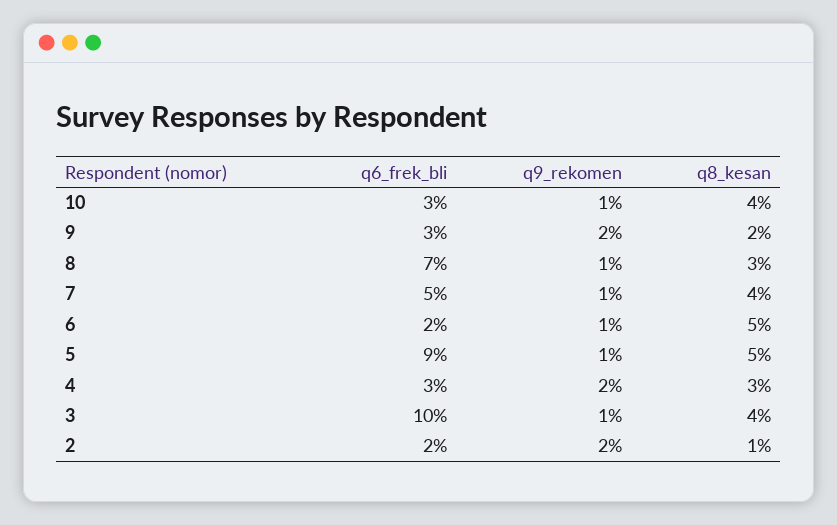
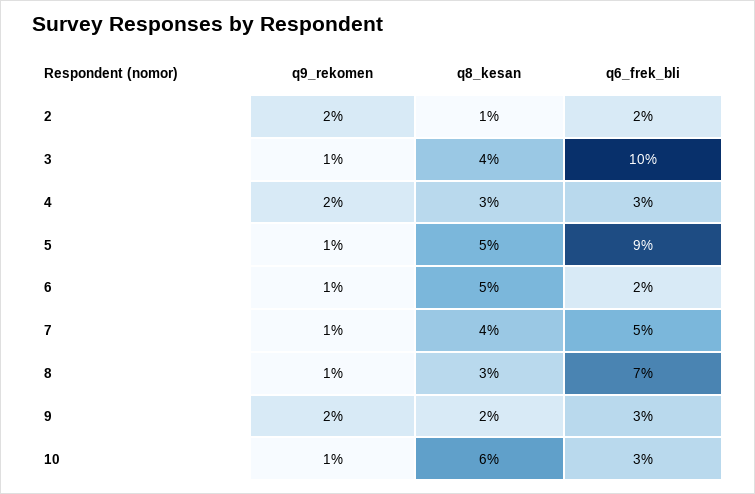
q8_kesan, 10: 4 -> 6

